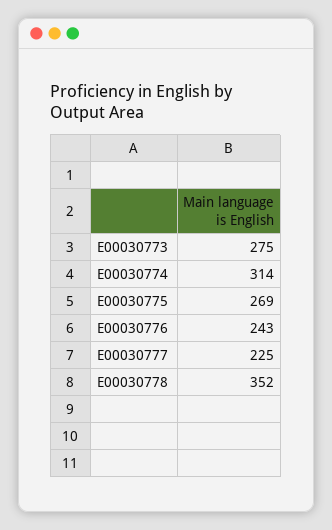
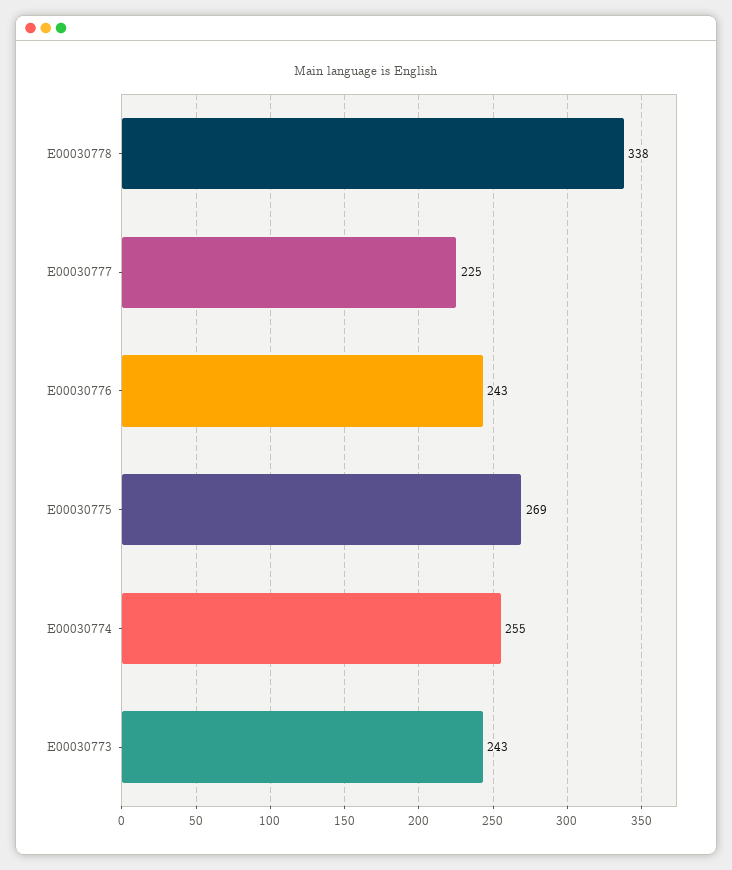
E00030773: 275 -> 243
E00030774: 314 -> 255
E00030778: 352 -> 338

